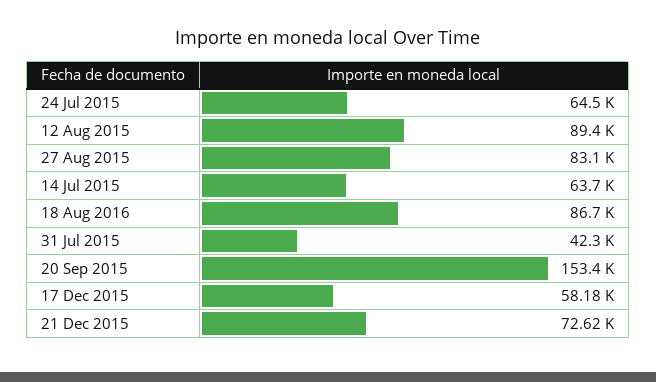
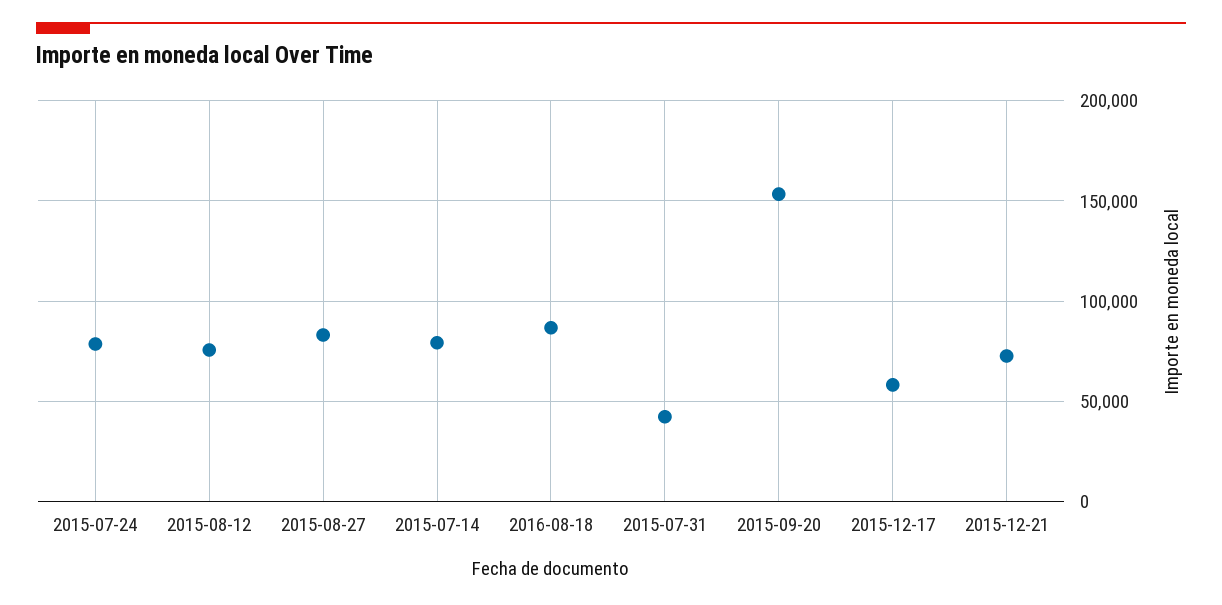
24 Jul 2015: 64500 -> 80000
12 Aug 2015: 89400 -> 75000
14 Jul 2015: 63700 -> 80000

